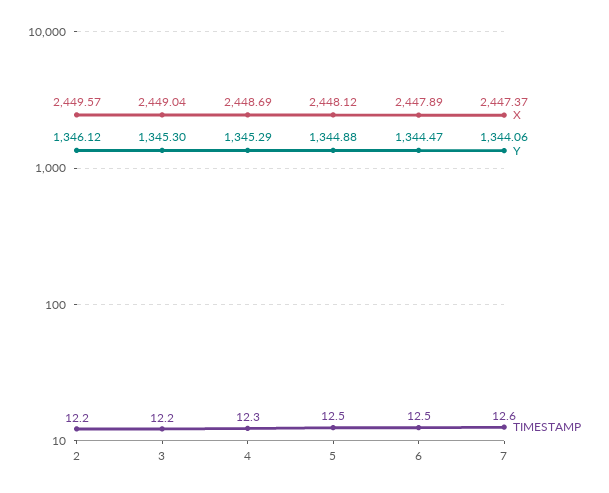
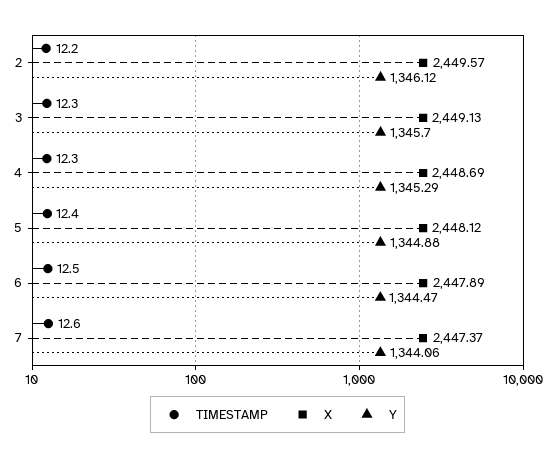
X, 3: 2449.04 -> 2449.13
Y, 3: 1345.3 -> 1345.7
TIMESTAMP, 3: 12.2 -> 12.3
TIMESTAMP, 5: 12.5 -> 12.4

